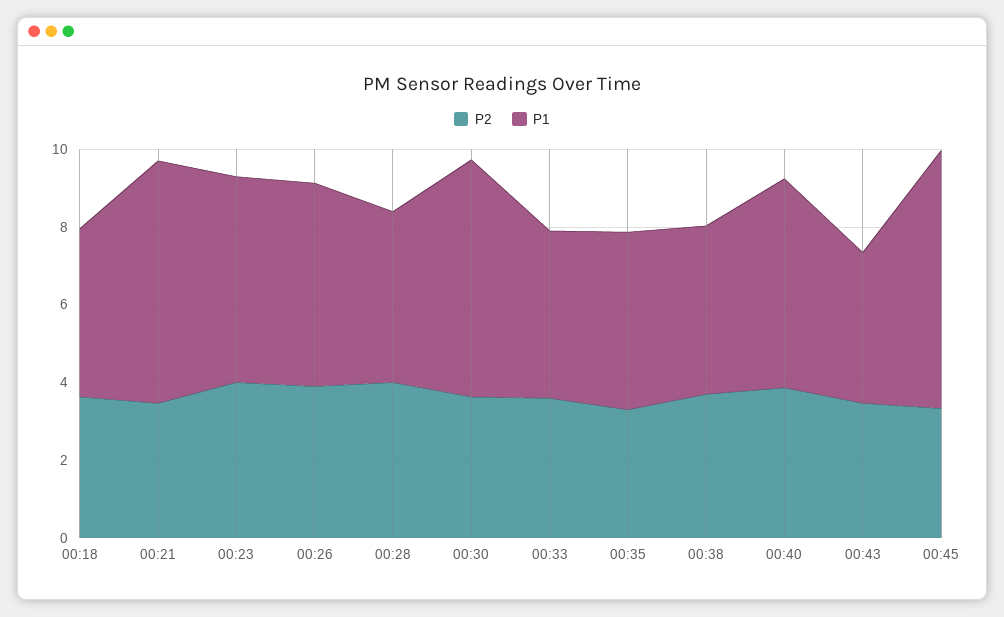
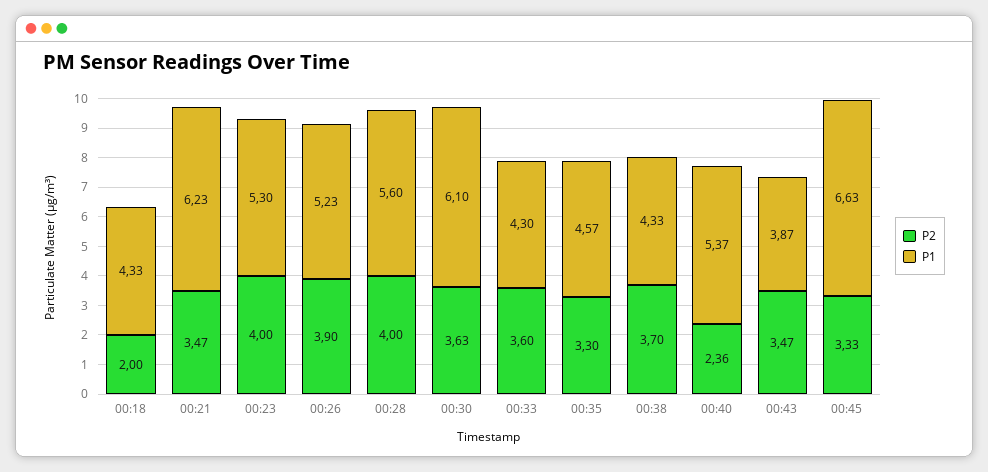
P2, 00:18: 3.5 -> 2
P1, 00:28: 4.5 -> 5.6
P2, 00:40: 4 -> 2.36

